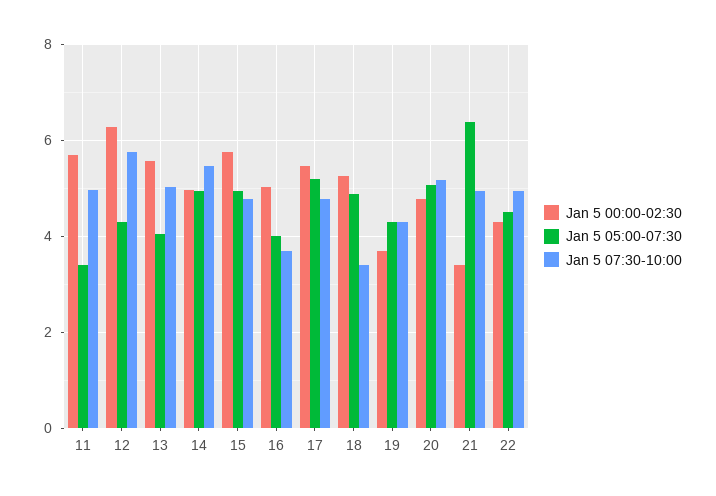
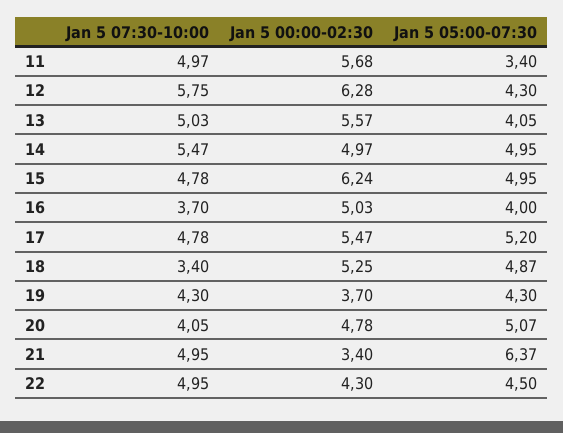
Jan 5 00:00-02:30, 15: 5.8 -> 6.24
Jan 5 07:30-10:00, 20: 5.2 -> 4.05

